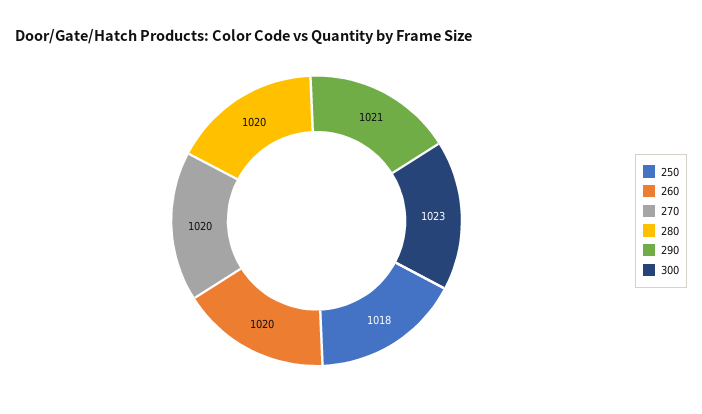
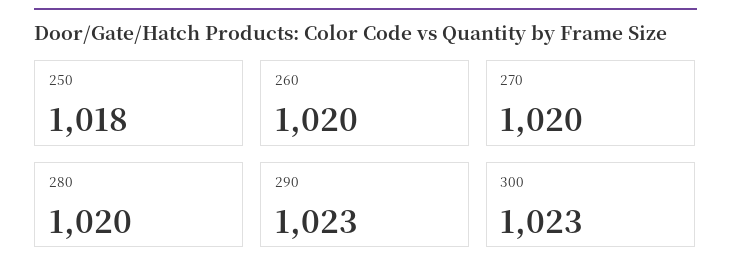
290: 1021 -> 1023

